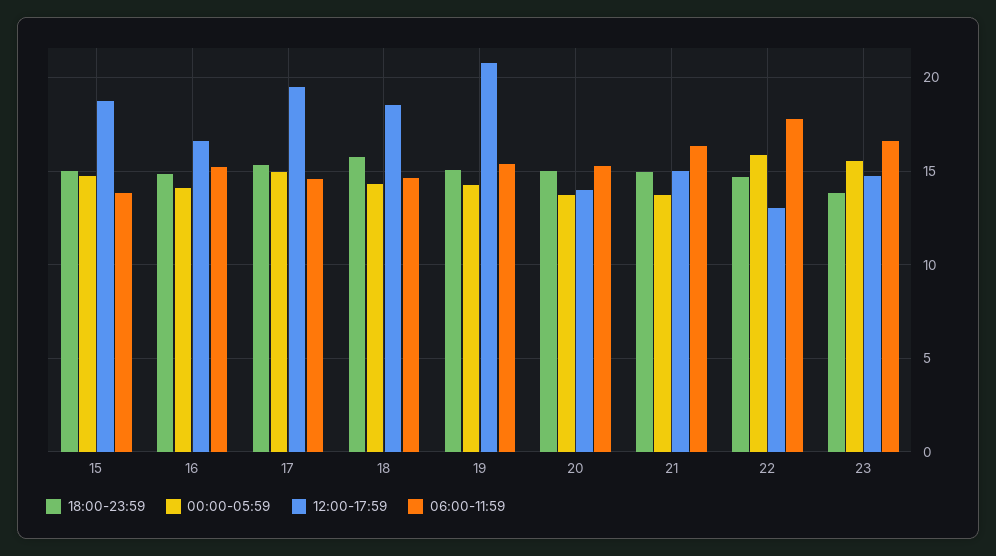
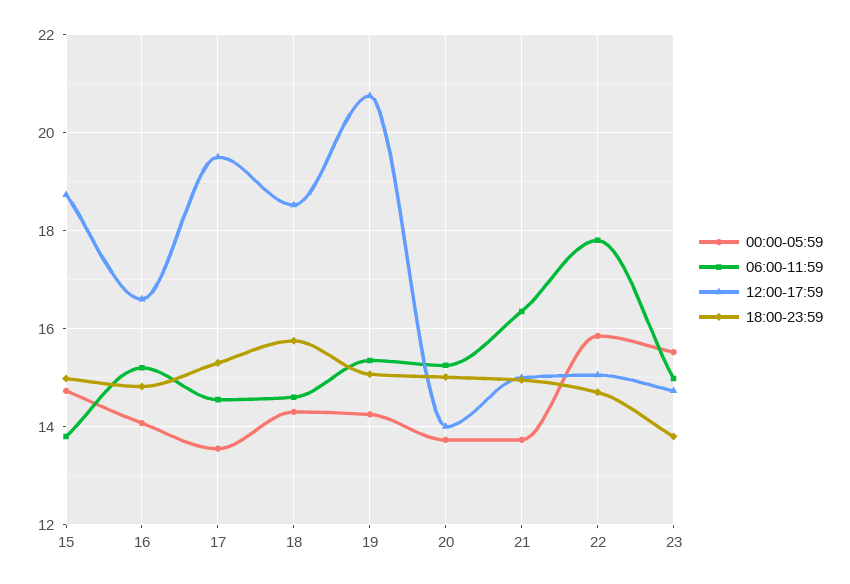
00:00-05:59, 17: 15 -> 13.6
12:00-17:59, 22: 13 -> 15
06:00-11:59, 23: 16.5 -> 15

